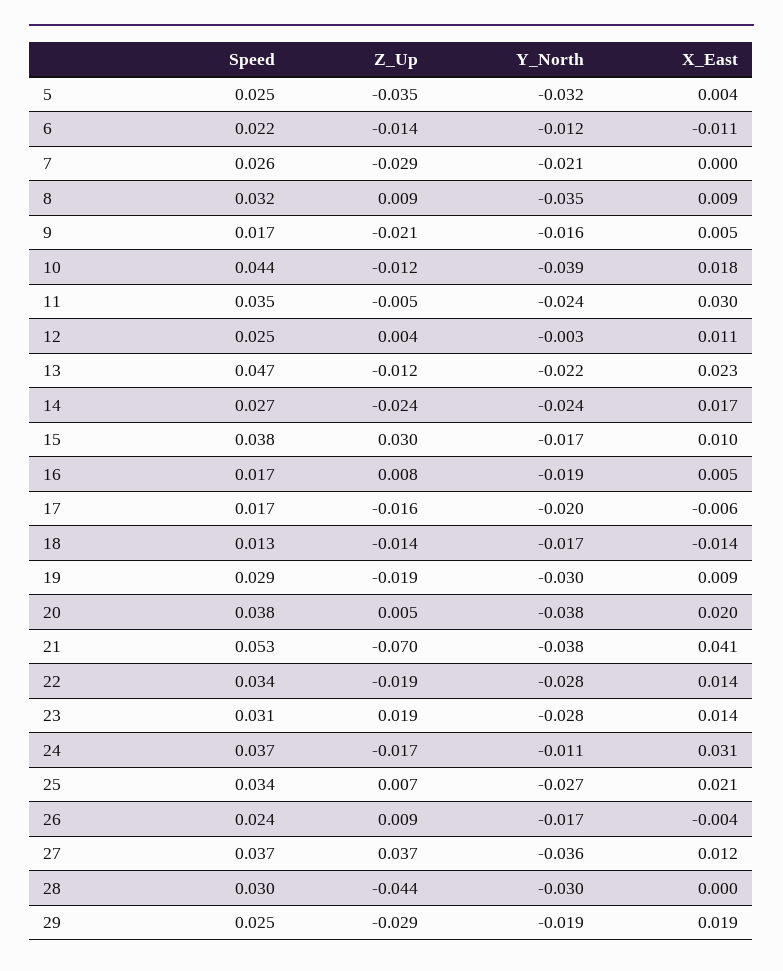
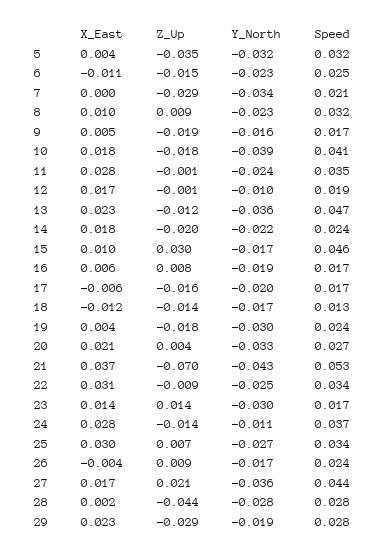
Speed, 5: 0.025 -> 0.032
Speed, 6: 0.022 -> 0.025
Z_Up, 6: -0.014 -> -0.015
Y_North, 6: -0.012 -> -0.023
Speed, 7: 0.026 -> 0.021
Y_North, 7: -0.021 -> -0.034
Y_North, 8: -0.035 -> -0.023
X_East, 8: 0.009 -> 0.01
Z_Up, 9: -0.021 -> -0.019
Speed, 10: 0.044 -> 0.041
Z_Up, 10: -0.012 -> -0.018
Z_Up, 11: -0.005 -> -0.001
X_East, 11: 0.03 -> 0.028
Speed, 12: 0.025 -> 0.019
Z_Up, 12: 0.004 -> -0.001
Y_North, 12: -0.003 -> -0.01
X_East, 12: 0.011 -> 0.017
Y_North, 13: -0.022 -> -0.036
Speed, 14: 0.027 -> 0.024
Z_Up, 14: -0.024 -> -0.02
Y_North, 14: -0.024 -> -0.022
X_East, 14: 0.017 -> 0.018
Speed, 15: 0.038 -> 0.046
X_East, 16: 0.005 -> 0.006
X_East, 18: -0.014 -> -0.012
Speed, 19: 0.029 -> 0.024
Z_Up, 19: -0.019 -> -0.018
X_East, 19: 0.009 -> 0.004
Speed, 20: 0.038 -> 0.027
Z_Up, 20: 0.005 -> 0.004
Y_North, 20: -0.038 -> -0.033
X_East, 20: 0.02 -> 0.021
Y_North, 21: -0.038 -> -0.043
X_East, 21: 0.041 -> 0.037
Z_Up, 22: -0.019 -> -0.009
Y_North, 22: -0.028 -> -0.025
X_East, 22: 0.014 -> 0.031
Speed, 23: 0.031 -> 0.017
Z_Up, 23: 0.019 -> 0.014
Y_North, 23: -0.028 -> -0.03
Z_Up, 24: -0.017 -> -0.014
X_East, 24: 0.031 -> 0.028
X_East, 25: 0.021 -> 0.03
Speed, 27: 0.037 -> 0.044
Z_Up, 27: 0.037 -> 0.021
X_East, 27: 0.012 -> 0.017
Speed, 28: 0.03 -> 0.028
Y_North, 28: -0.03 -> -0.028
X_East, 28: 0 -> 0.002
Speed, 29: 0.025 -> 0.028
X_East, 29: 0.019 -> 0.023

